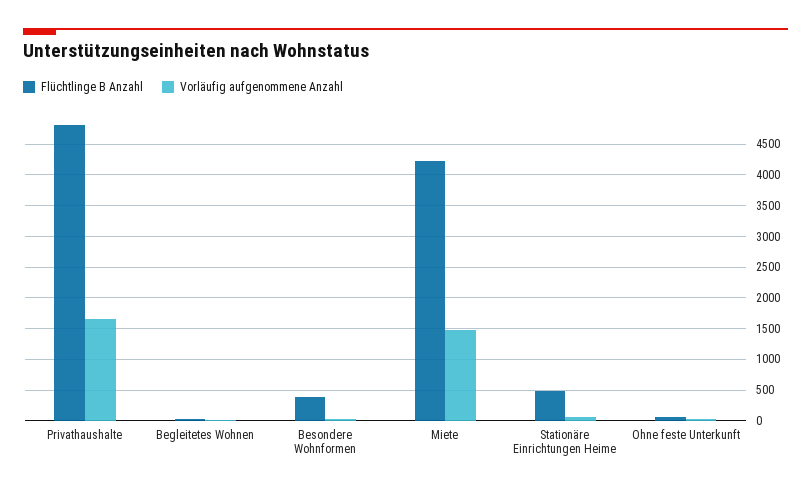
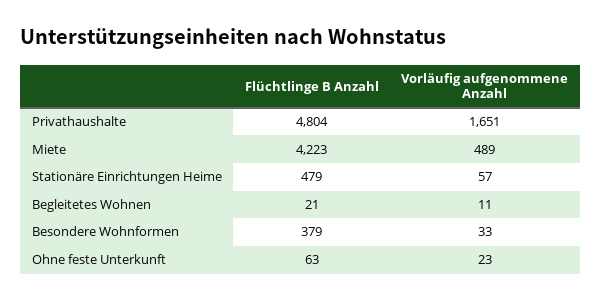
Vorläufig aufgenommene Anzahl, Miete: 1500 -> 489

